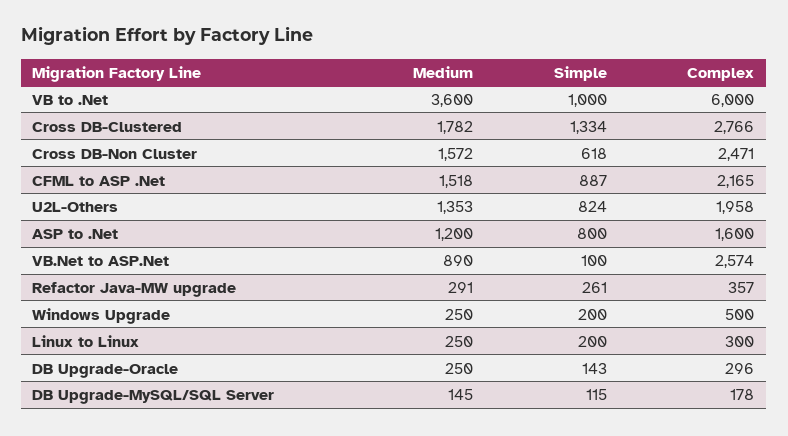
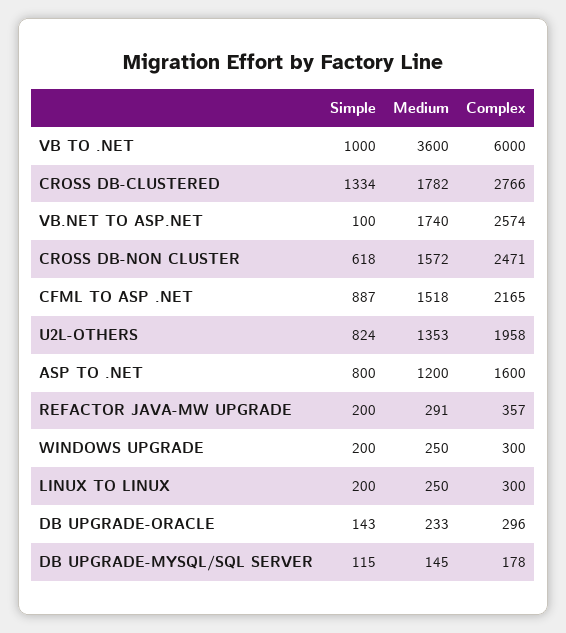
Medium, VB.Net to ASP.Net: 890 -> 1740
Simple, Refactor Java-MW upgrade: 261 -> 200
Complex, Windows Upgrade: 500 -> 300
Medium, DB Upgrade-Oracle: 250 -> 233

